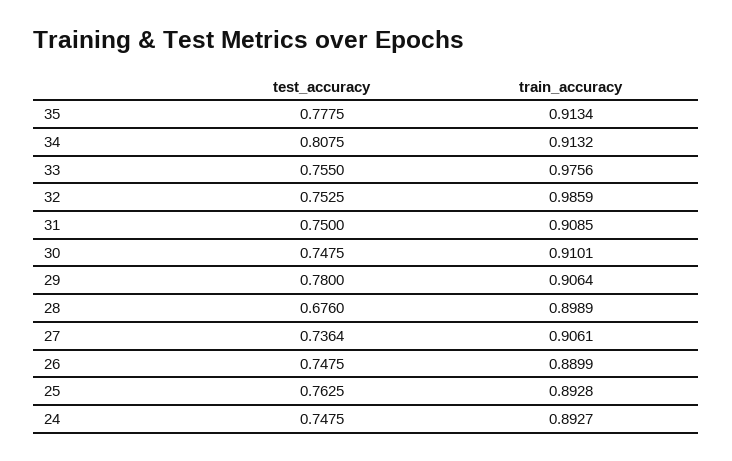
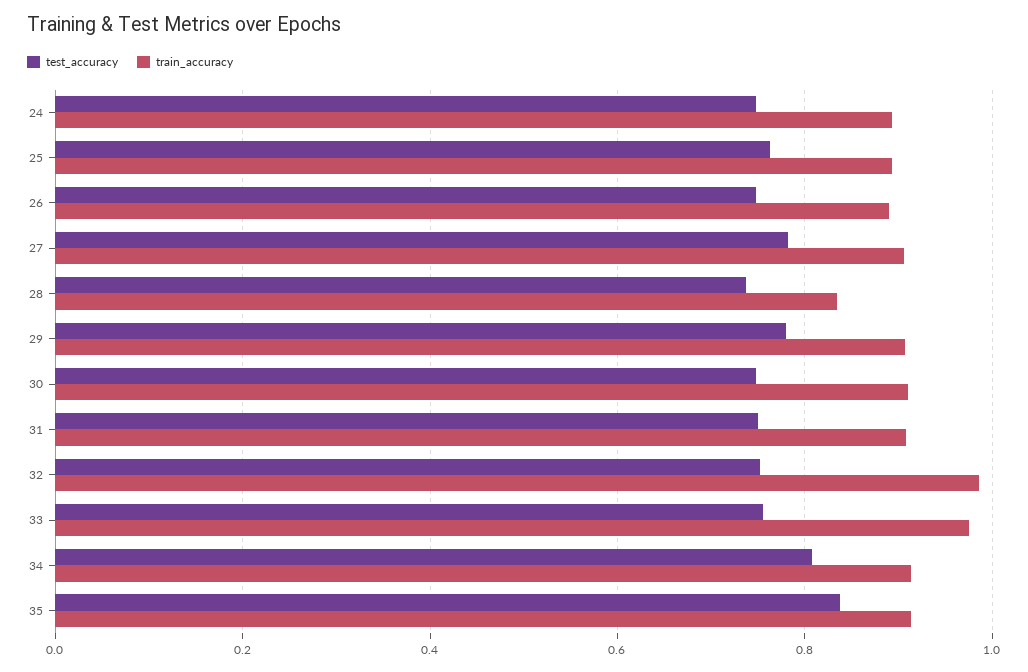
test_accuracy, 35: 0.7775 -> 0.84
test_accuracy, 28: 0.676 -> 0.74
train_accuracy, 28: 0.8989 -> 0.84
test_accuracy, 27: 0.7364 -> 0.78

